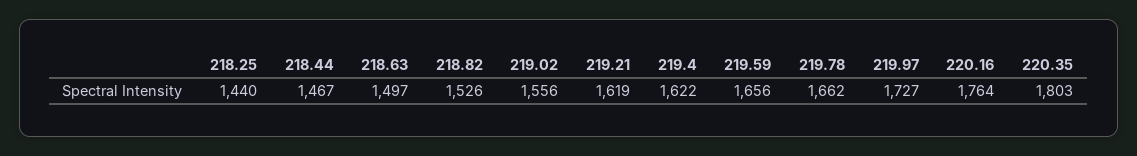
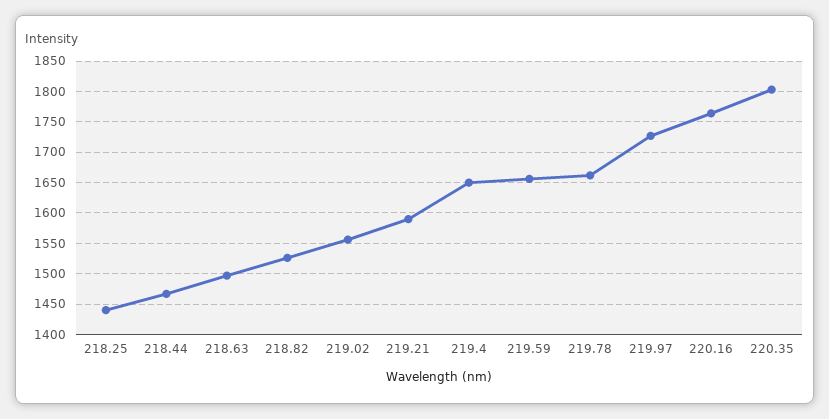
219.21: 1619 -> 1590
219.4: 1622 -> 1650

